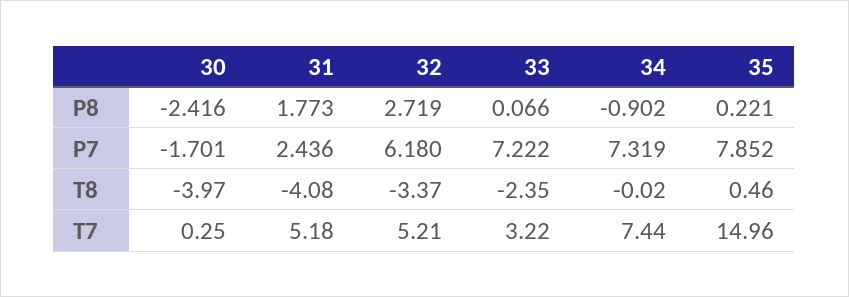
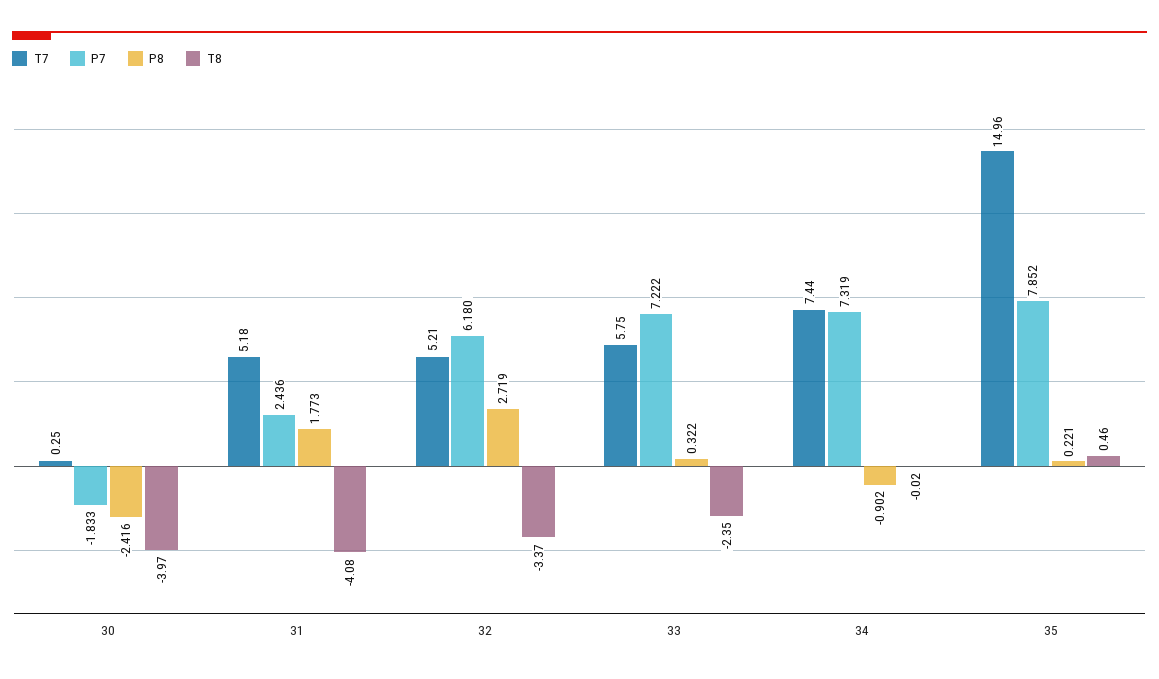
P8, 33: 0.066 -> 0.322
P7, 30: -1.701 -> -1.833
T7, 33: 3.22 -> 5.75

